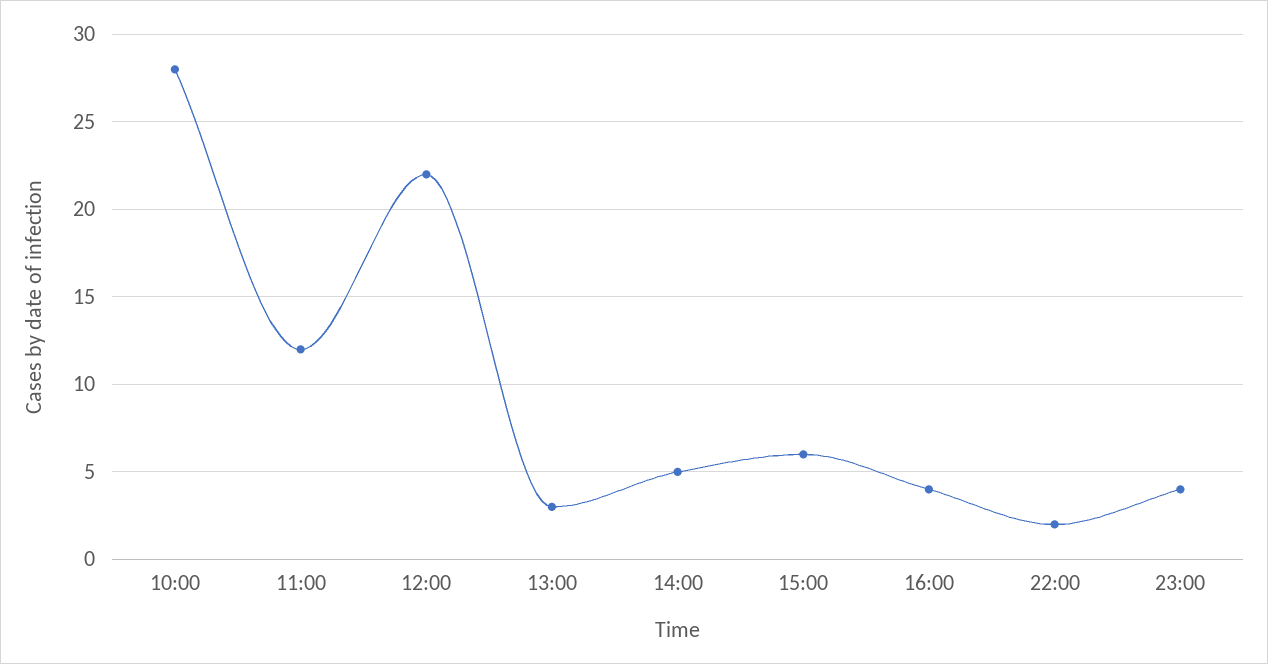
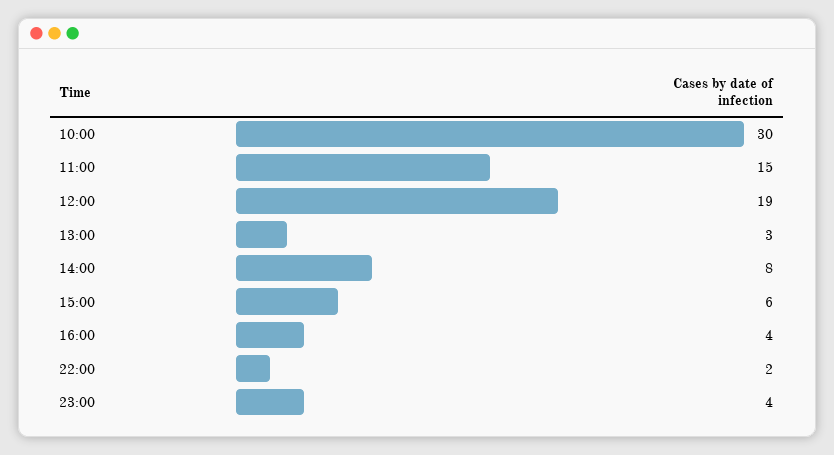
10:00: 28 -> 30
11:00: 12 -> 15
12:00: 22 -> 19
14:00: 5 -> 8

